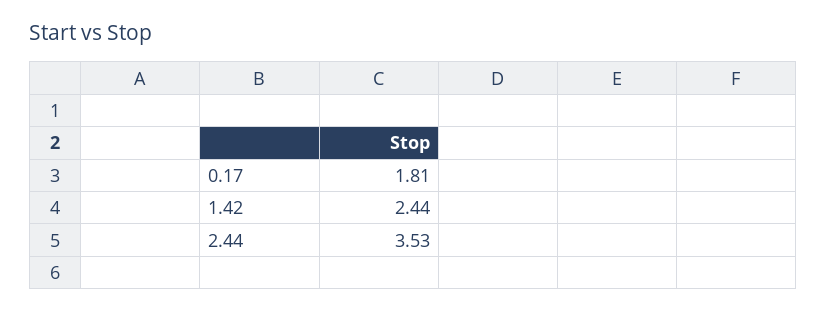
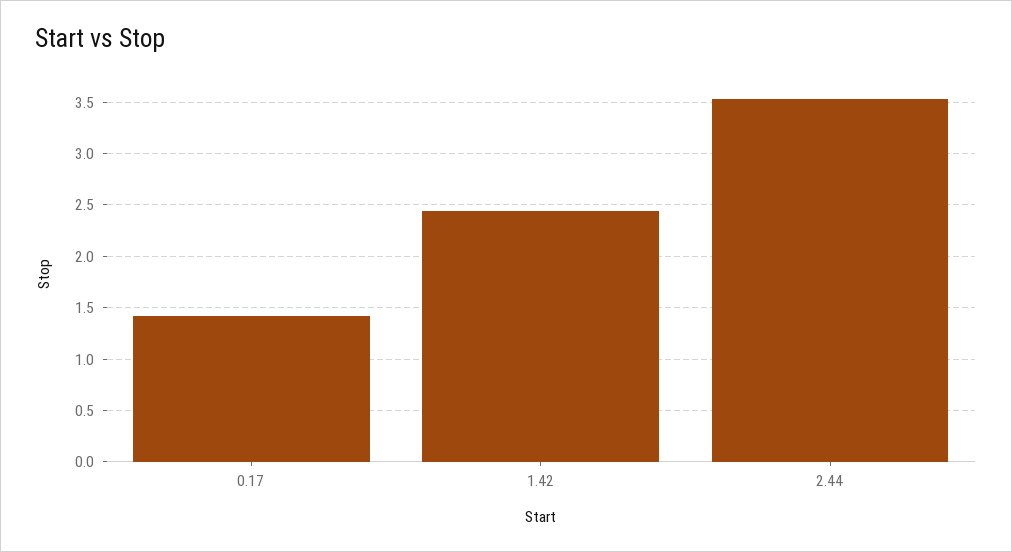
0.17: 1.81 -> 1.4

